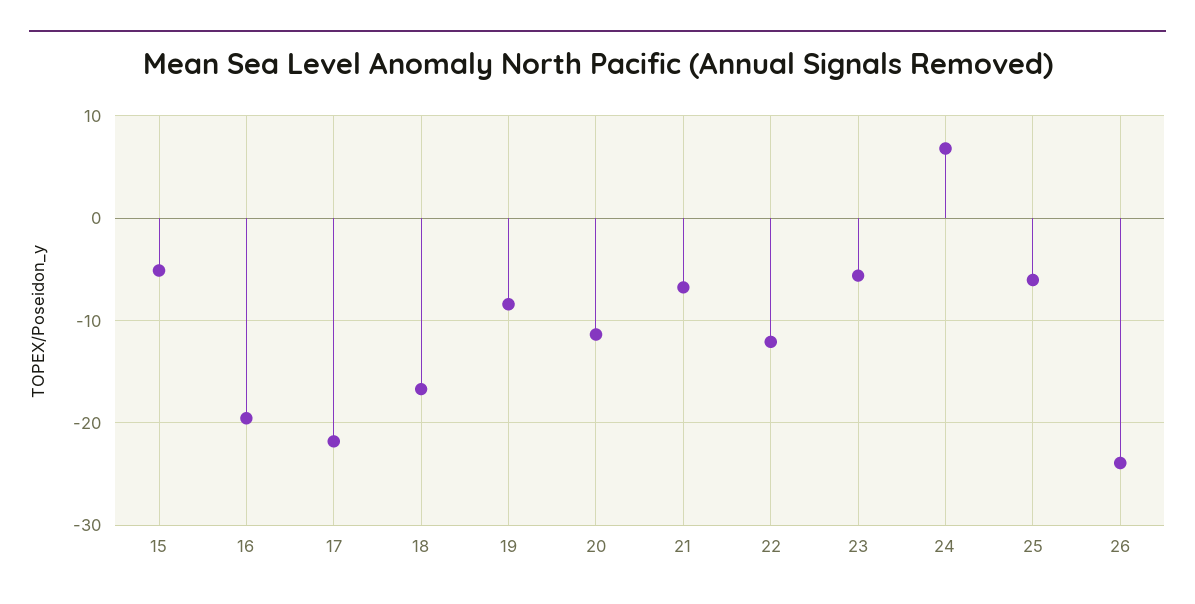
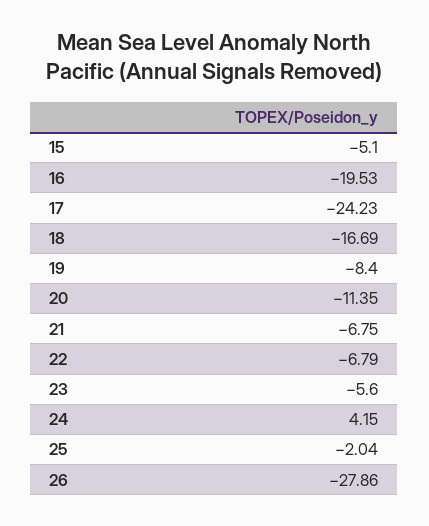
17: -22 -> -24.23
22: -12 -> -6.79
24: 7 -> 4.15
25: -6 -> -2.04
26: -24 -> -27.86

